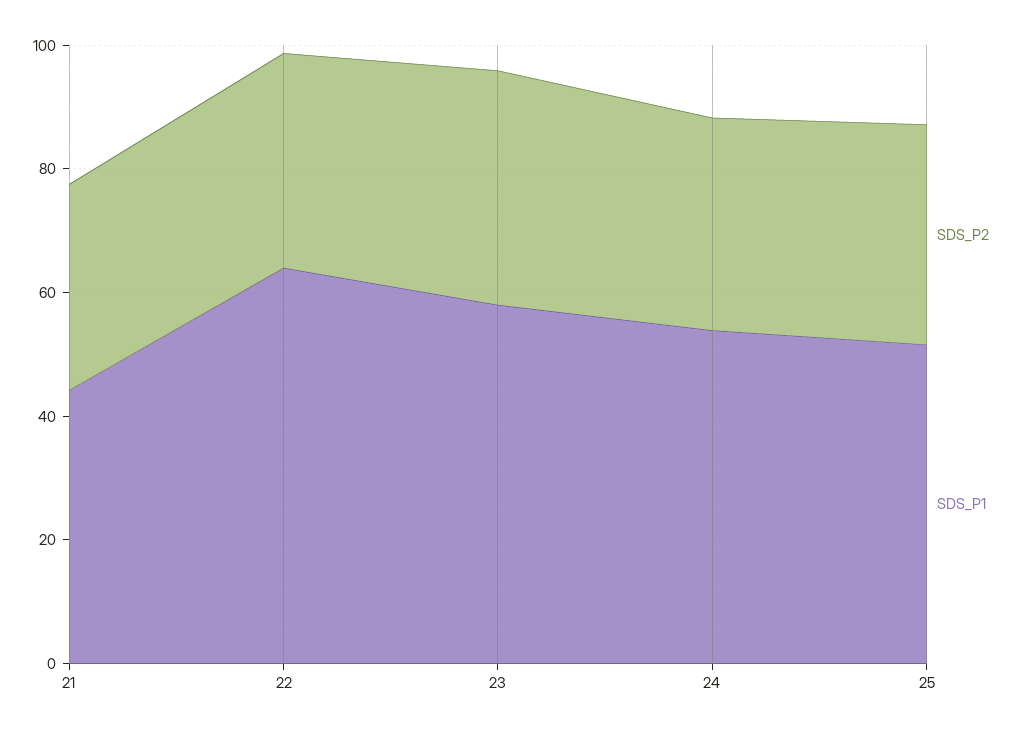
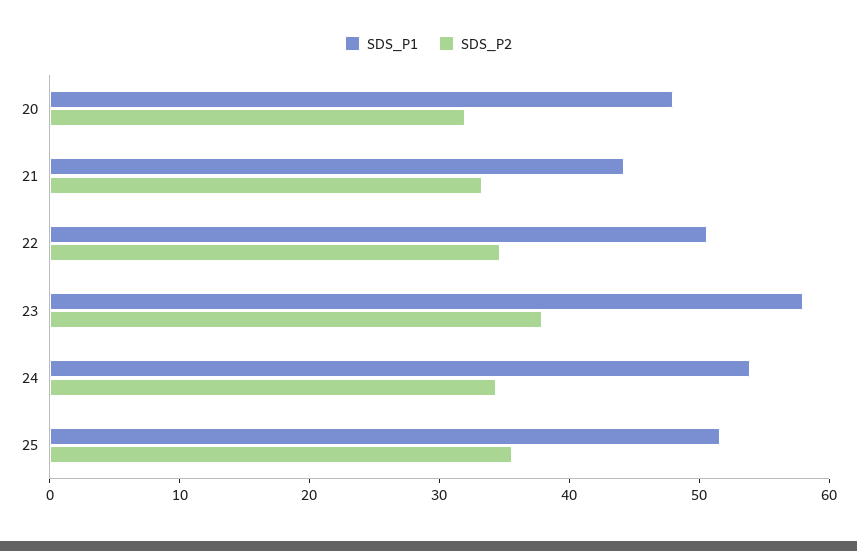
SDS_P1, 22: 65 -> 50
SDS_P1, 20: none -> 48
SDS_P2, 20: none -> 32

